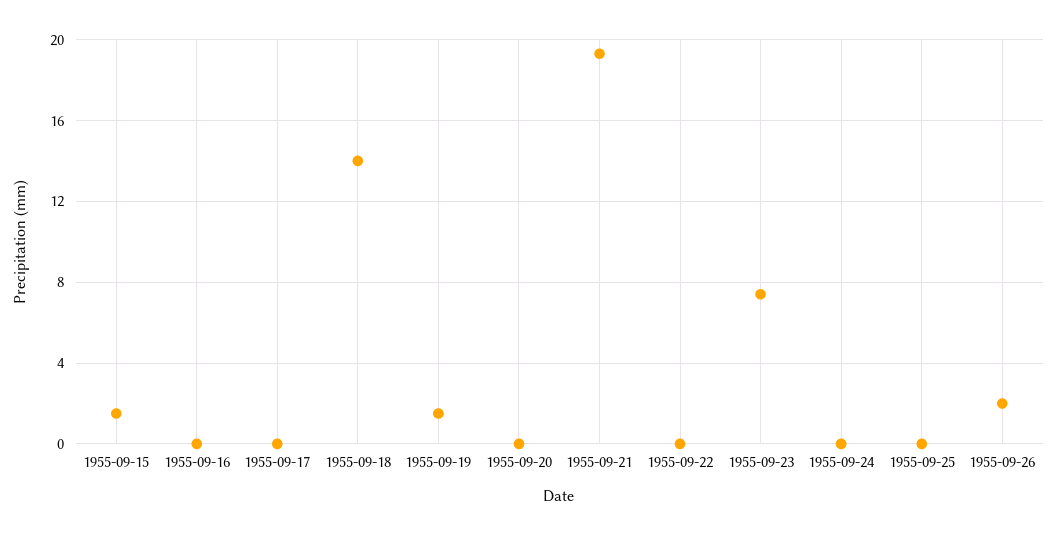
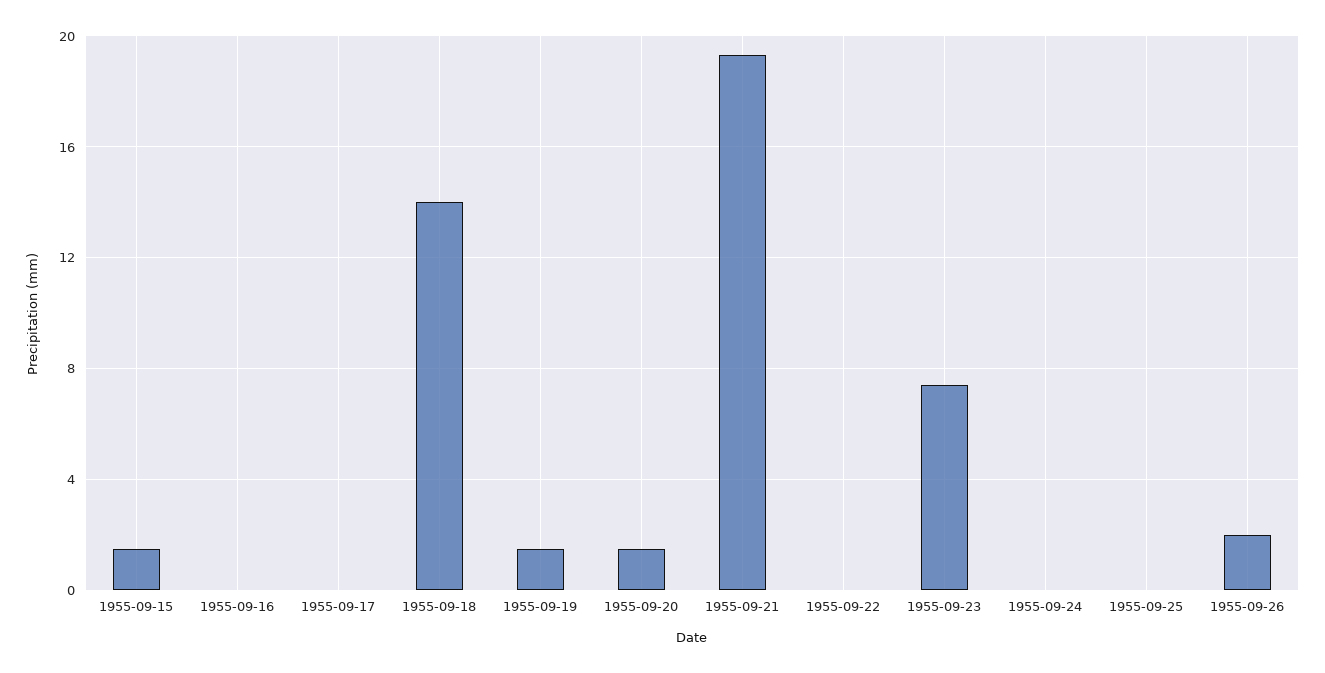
1955-09-20: 0 -> 1.5

